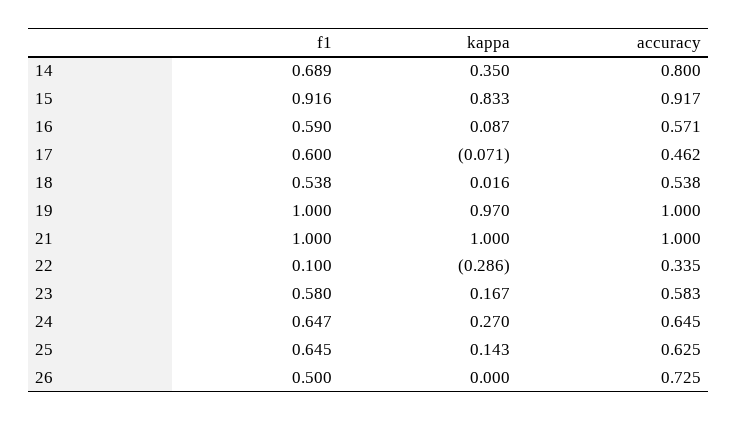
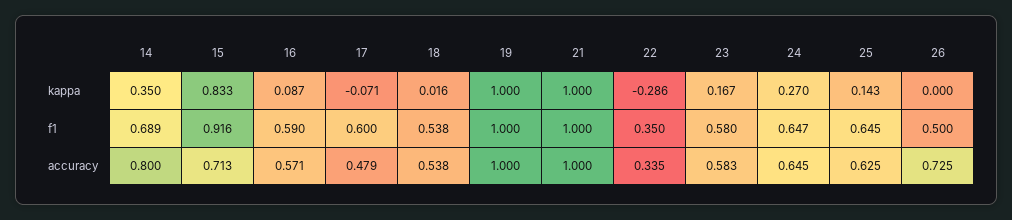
accuracy, 15: 0.917 -> 0.713
accuracy, 17: 0.462 -> 0.479
kappa, 19: 0.97 -> 1
f1, 22: 0.1 -> 0.35

